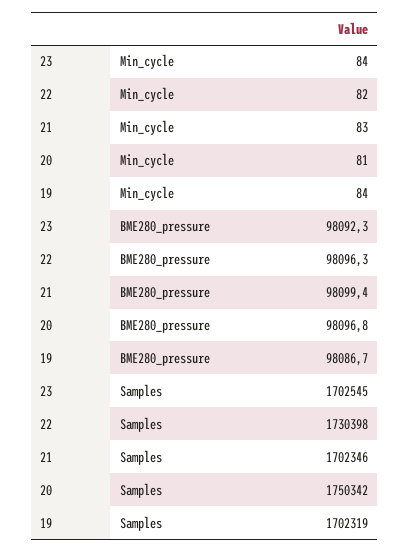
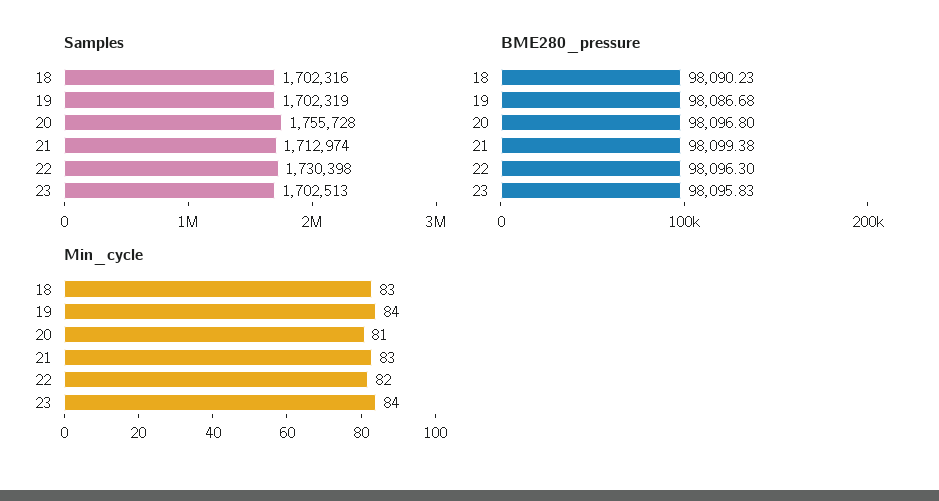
BME280_pressure, 23: 98092.3 -> 98095.83
Samples, 23: 1702545 -> 1702513
Samples, 21: 1702346 -> 1712974
Samples, 20: 1750342 -> 1755728
Samples, 18: none -> 1702316
BME280_pressure, 18: none -> 98090.23
Min_cycle, 18: none -> 83

